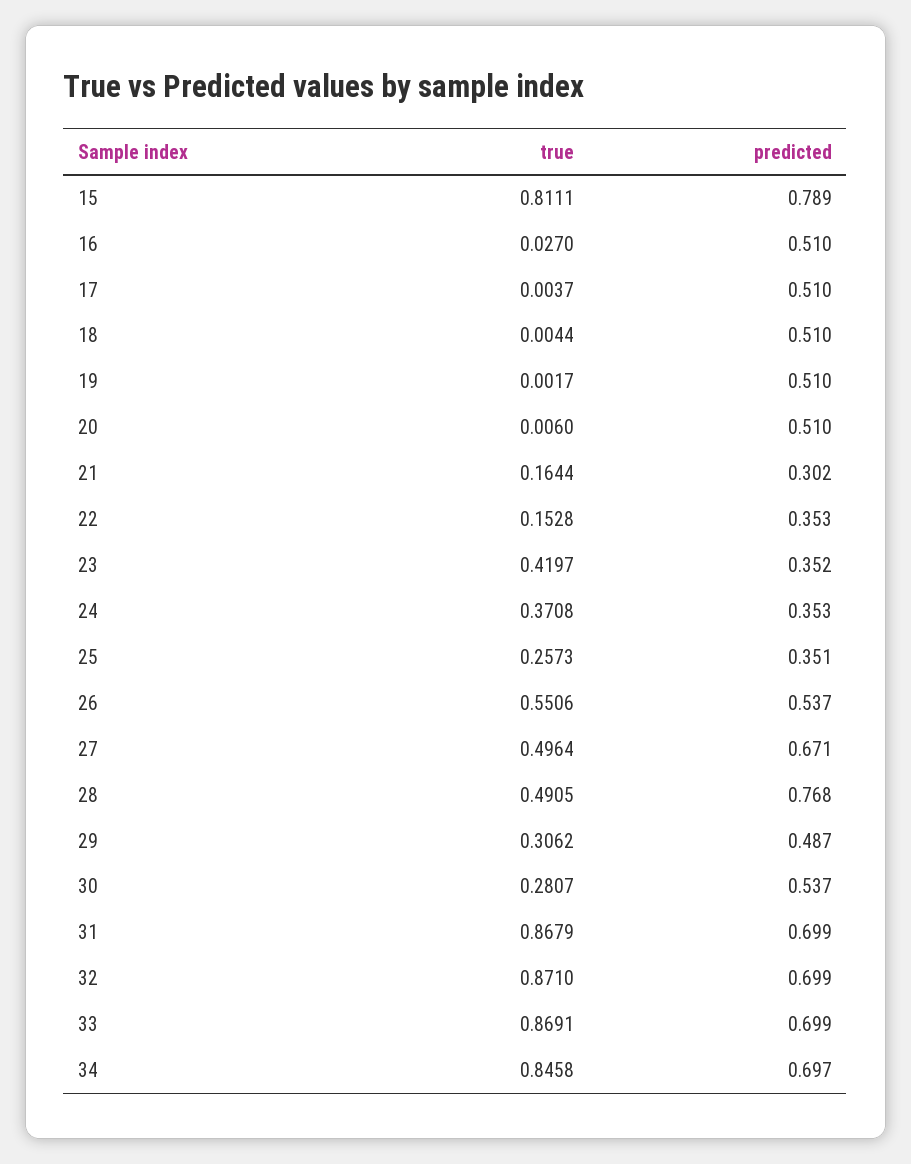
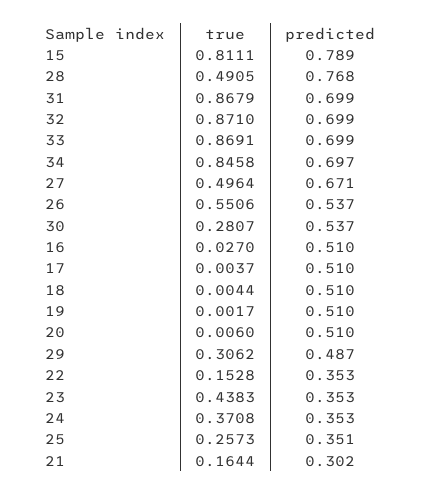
true, 23: 0.4197 -> 0.4383
predicted, 23: 0.352 -> 0.353

